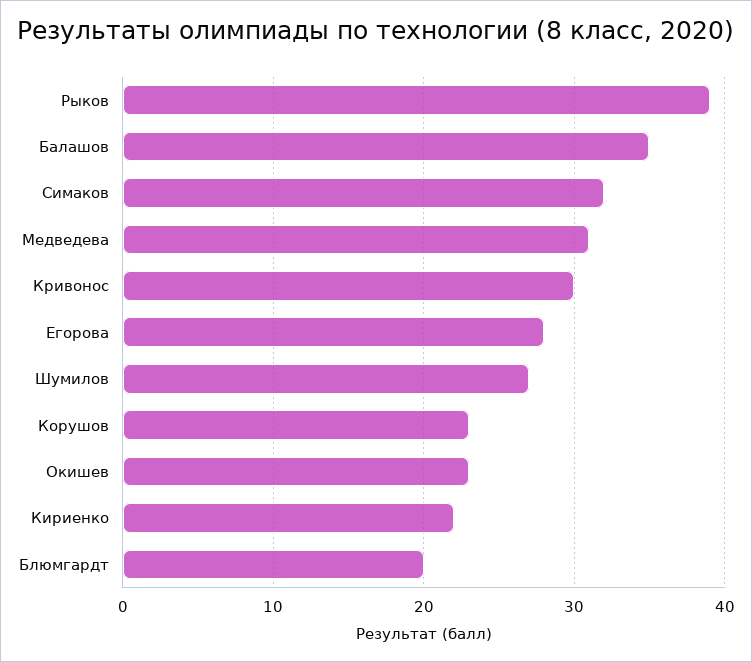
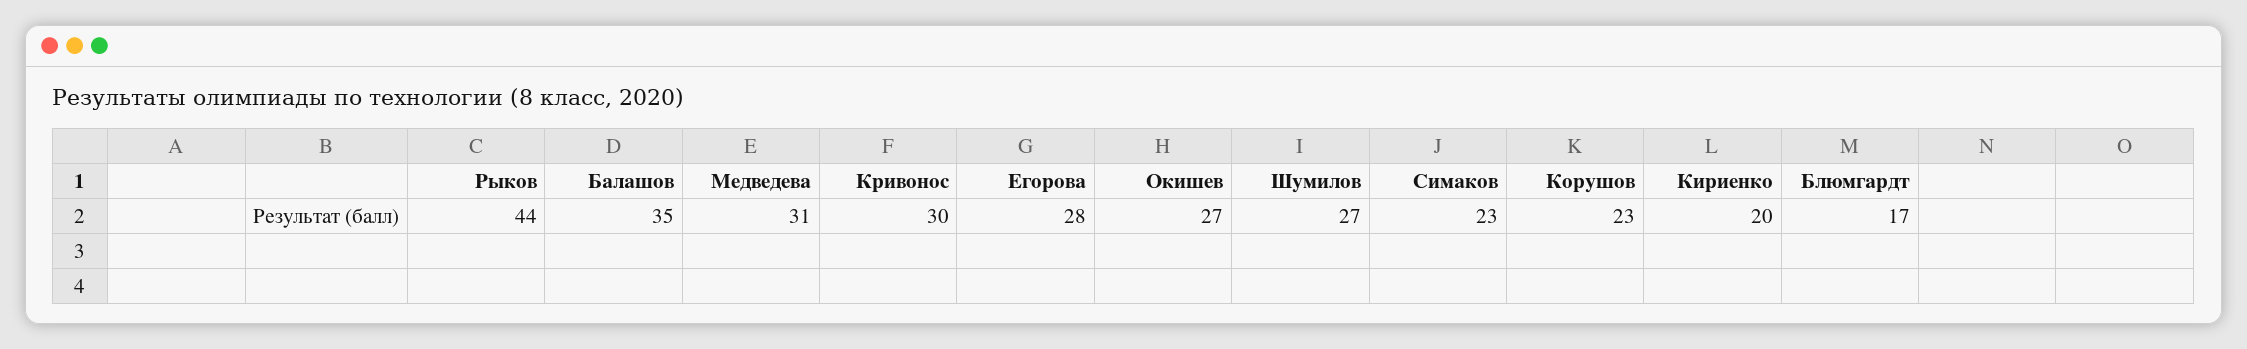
Рыков: 39 -> 44
Симаков: 32 -> 23
Окишев: 23 -> 27
Кириенко: 22 -> 20
Блюмгардт: 20 -> 17

